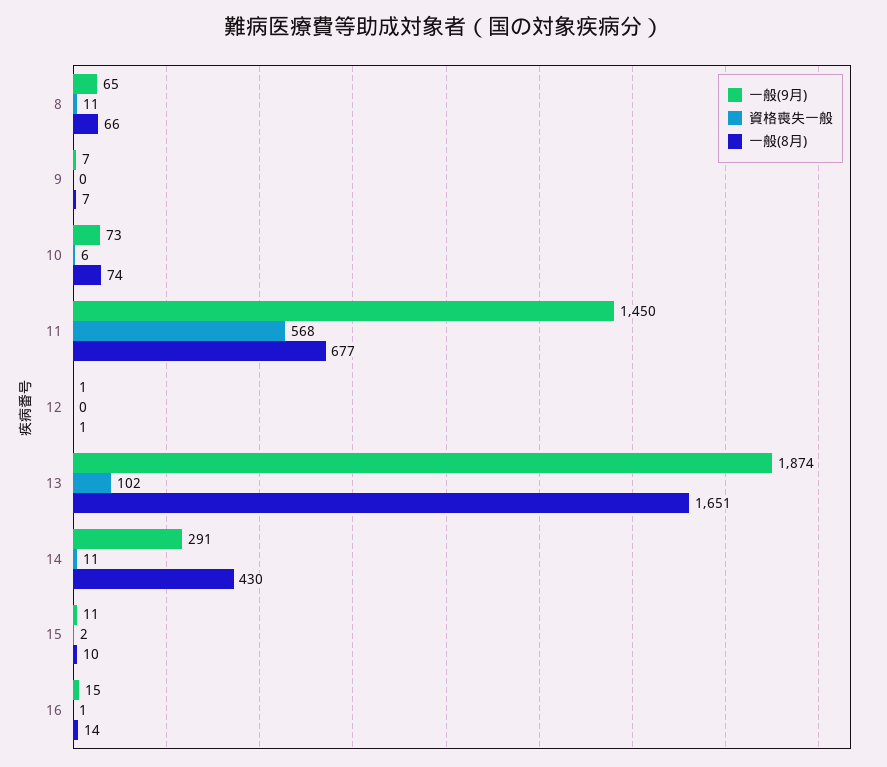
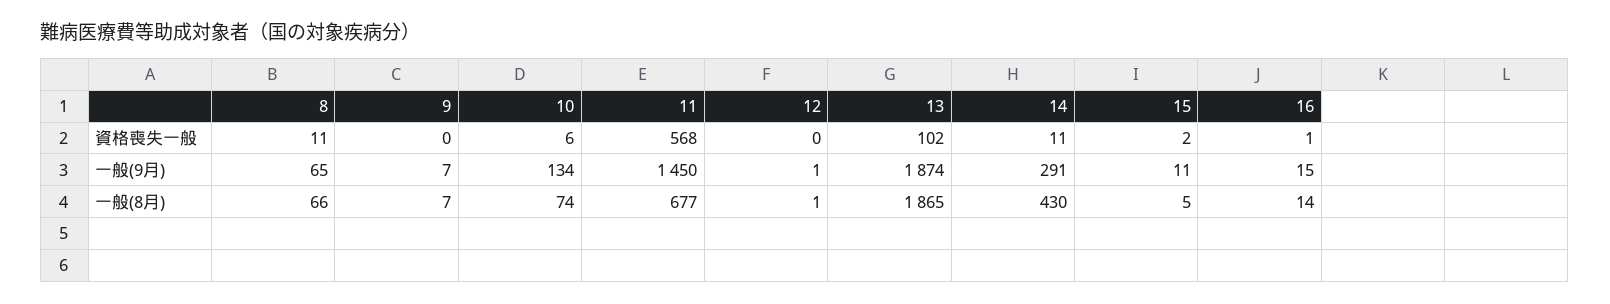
一般(9月), 10: 73 -> 134
一般(8月), 13: 1651 -> 1865
一般(8月), 15: 10 -> 5

